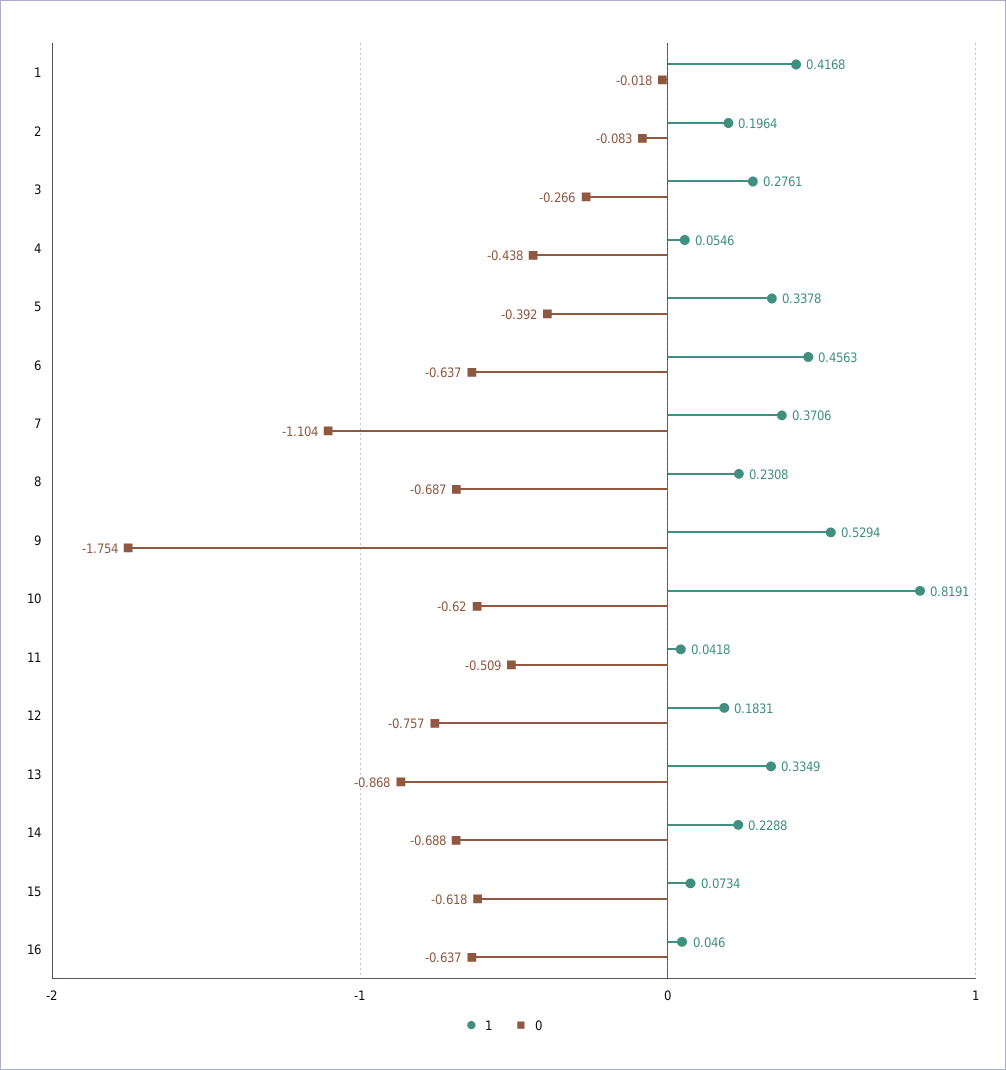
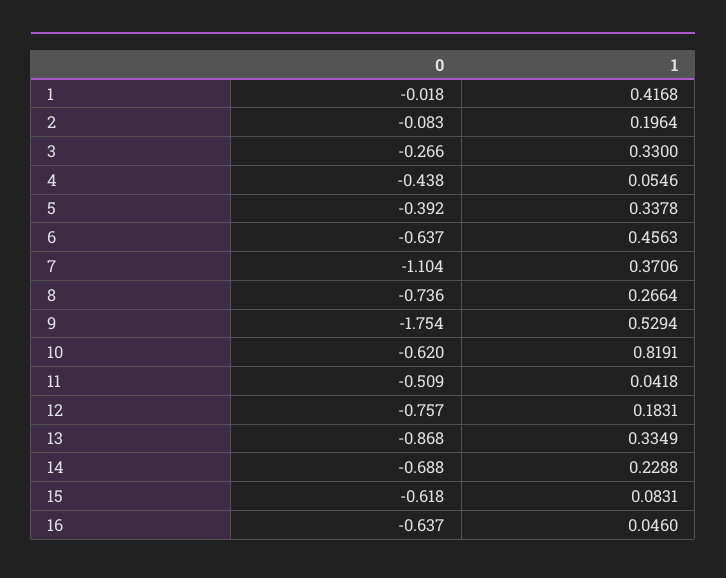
1, 3: 0.2761 -> 0.33
1, 8: 0.2308 -> 0.2664
0, 8: -0.687 -> -0.736
1, 15: 0.0734 -> 0.0831

